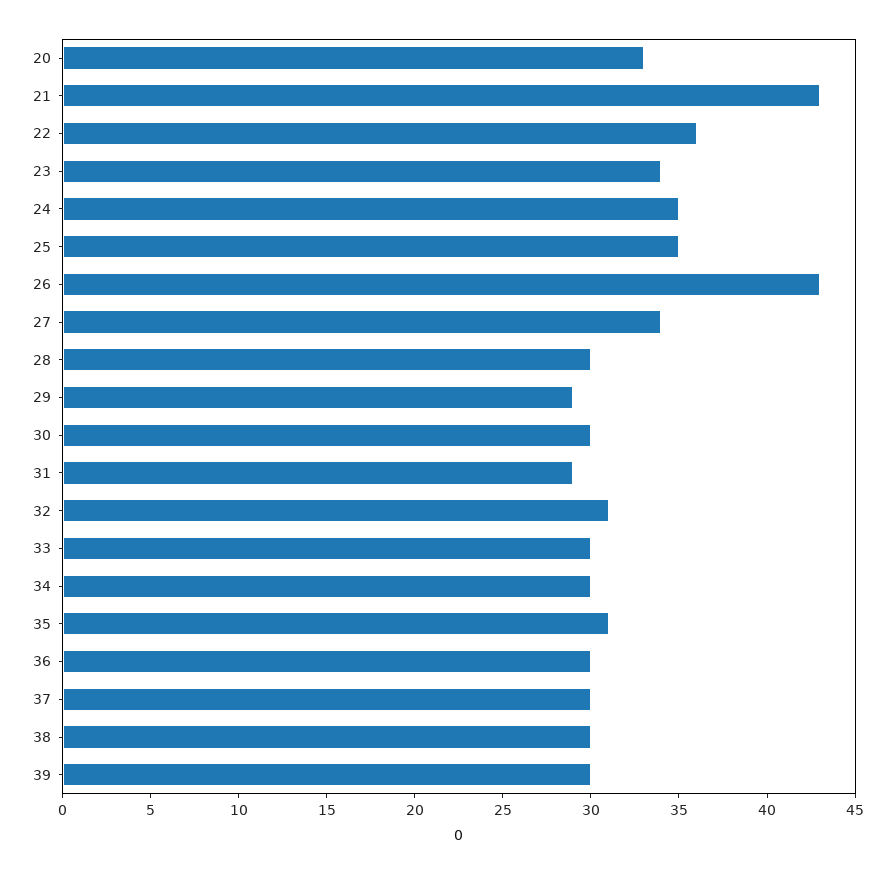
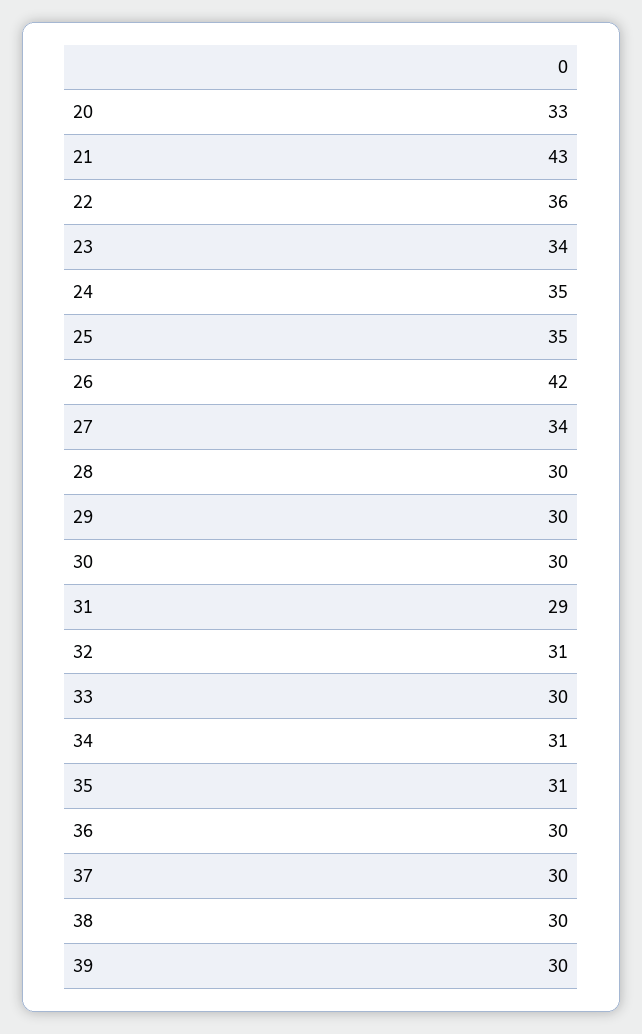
26: 43 -> 42
29: 29 -> 30
34: 30 -> 31

